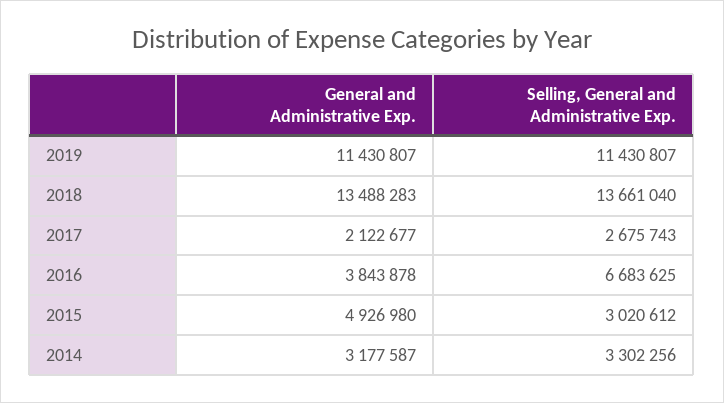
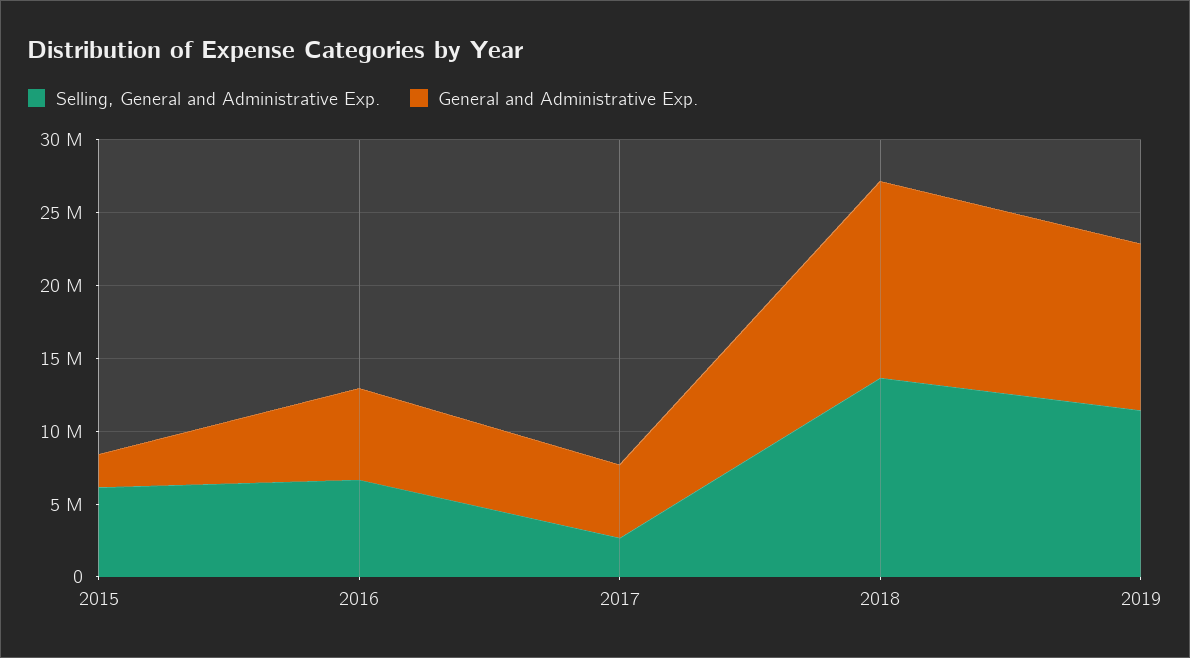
General and Administrative Exp., 2017: 2122677 -> 5000000
General and Administrative Exp., 2016: 3843878 -> 6000000
General and Administrative Exp., 2015: 4926980 -> 2000000
Selling, General and Administrative Exp., 2015: 3020612 -> 6000000
General and Administrative Exp., 2014: 3177587 -> none
Selling, General and Administrative Exp., 2014: 3302256 -> none

